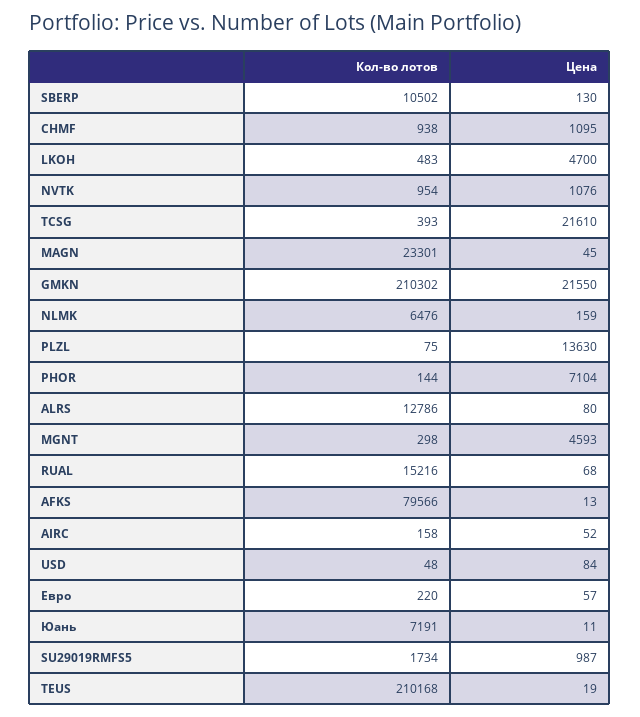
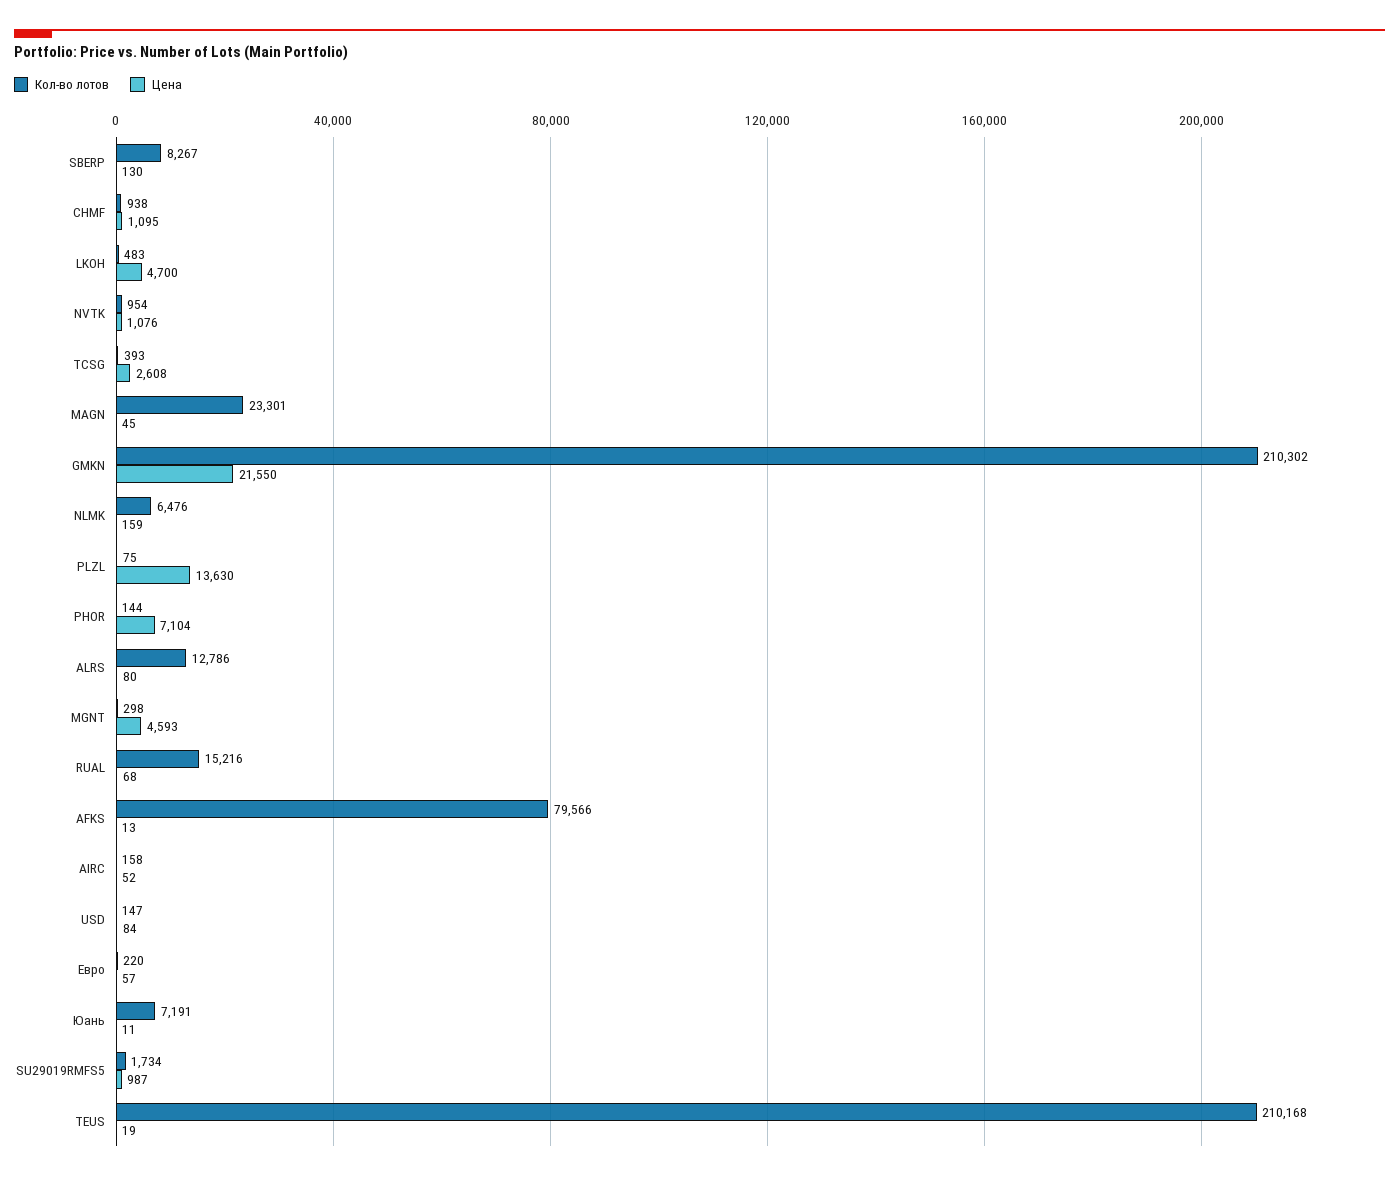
Кол-во лотов, SBERP: 10502 -> 8267
Цена, TCSG: 21610 -> 2608
Кол-во лотов, USD: 48 -> 147

